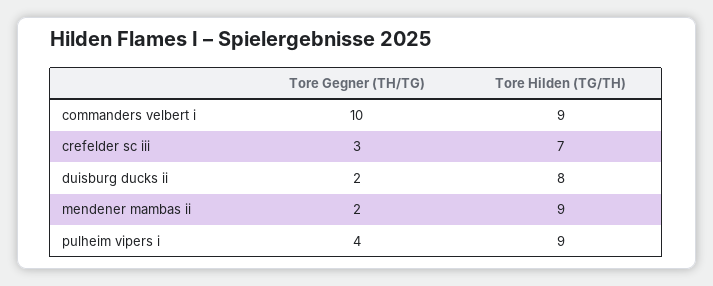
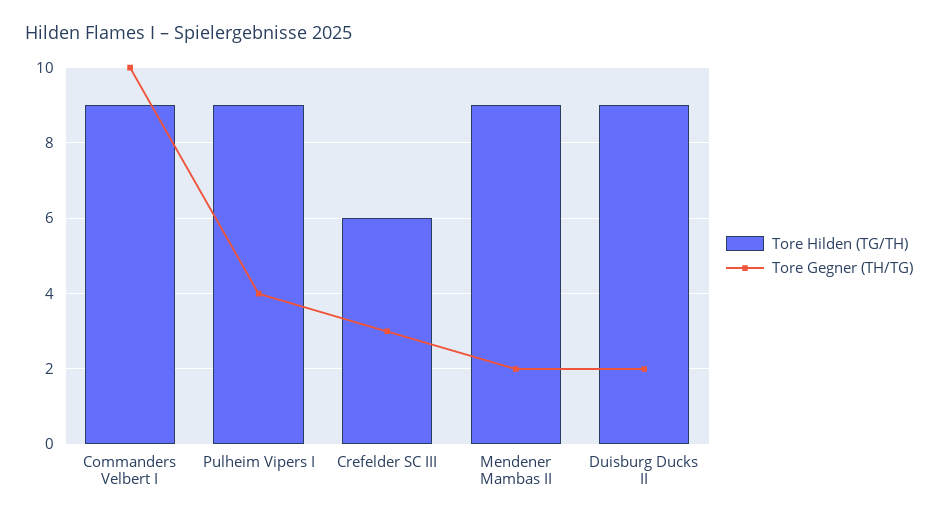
Tore Hilden (TG/TH), crefelder sc iii: 7 -> 6
Tore Hilden (TG/TH), duisburg ducks ii: 8 -> 9

